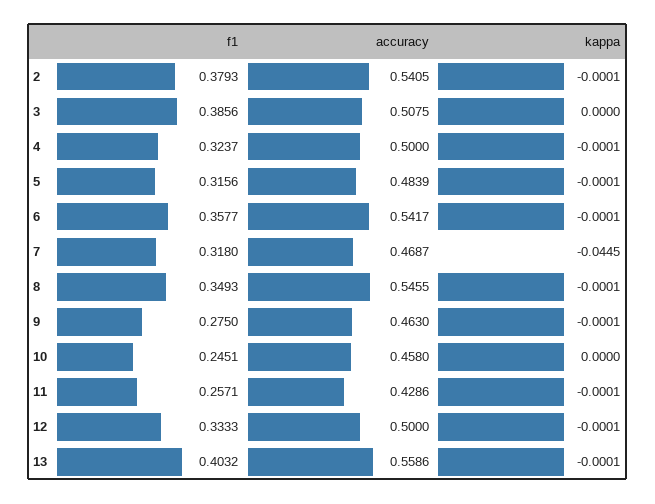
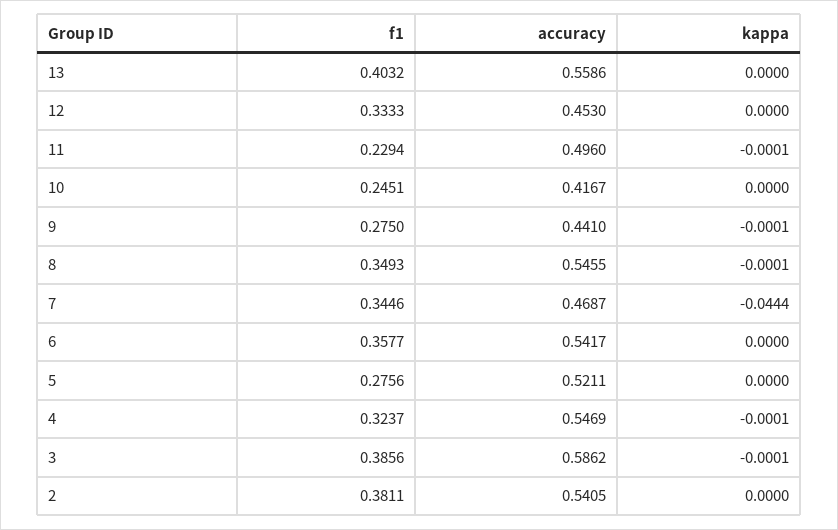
f1, 2: 0.3793 -> 0.3811
kappa, 2: -0.0001 -> 0
accuracy, 3: 0.5075 -> 0.5862
kappa, 3: 0 -> -0.0001
accuracy, 4: 0.5 -> 0.5469
f1, 5: 0.3156 -> 0.2756
accuracy, 5: 0.4839 -> 0.5211
kappa, 5: -0.0001 -> 0
kappa, 6: -0.0001 -> 0
f1, 7: 0.318 -> 0.3446
kappa, 7: -0.0445 -> -0.0444
accuracy, 9: 0.463 -> 0.441
accuracy, 10: 0.458 -> 0.4167
f1, 11: 0.2571 -> 0.2294
accuracy, 11: 0.4286 -> 0.496
accuracy, 12: 0.5 -> 0.453
kappa, 12: -0.0001 -> 0
kappa, 13: -0.0001 -> 0

